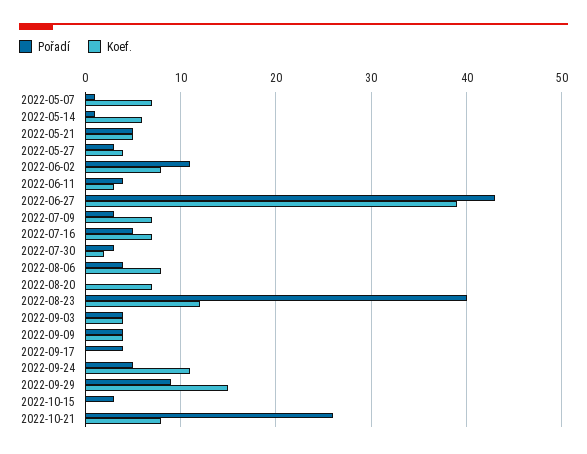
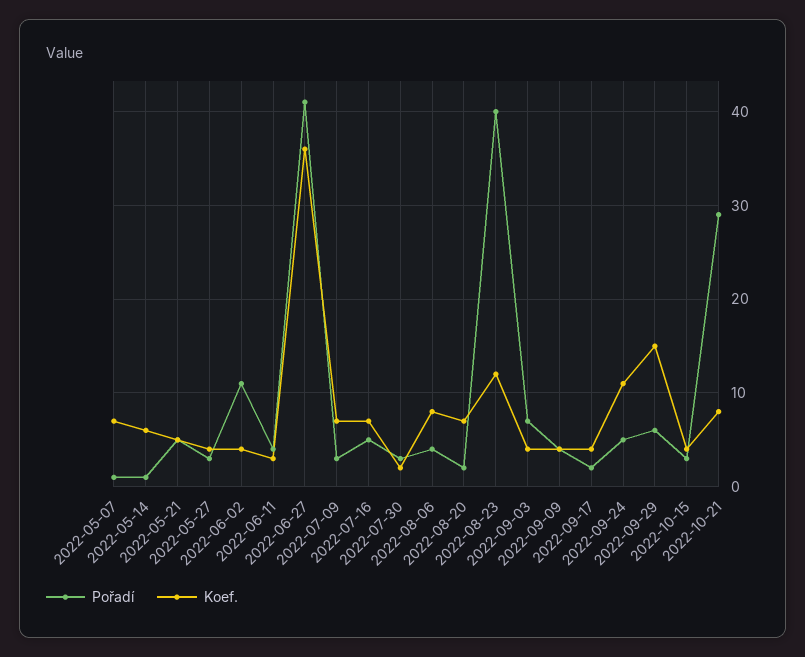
Koef., 2022-06-02: 8 -> 4
Pořadí, 2022-06-27: 43 -> 41
Koef., 2022-06-27: 39 -> 36
Pořadí, 2022-08-20: 0 -> 2
Pořadí, 2022-09-03: 4 -> 7
Pořadí, 2022-09-17: 4 -> 2
Koef., 2022-09-17: 0 -> 4
Pořadí, 2022-09-29: 9 -> 6
Koef., 2022-10-15: 0 -> 4
Pořadí, 2022-10-21: 26 -> 29

